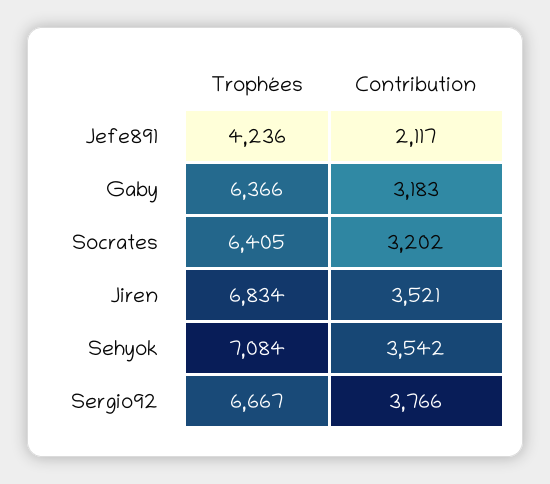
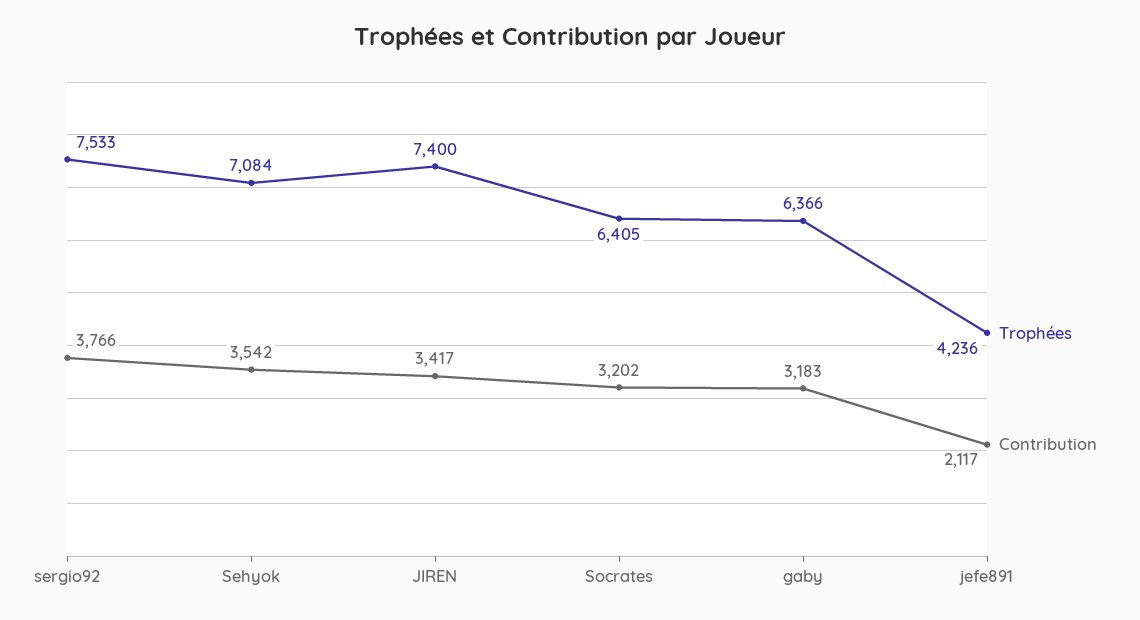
Trophées, Jiren: 6834 -> 7400
Contribution, Jiren: 3521 -> 3417
Trophées, Sergio92: 6667 -> 7533

